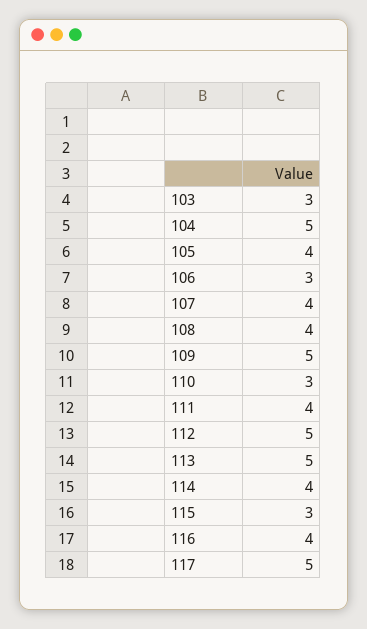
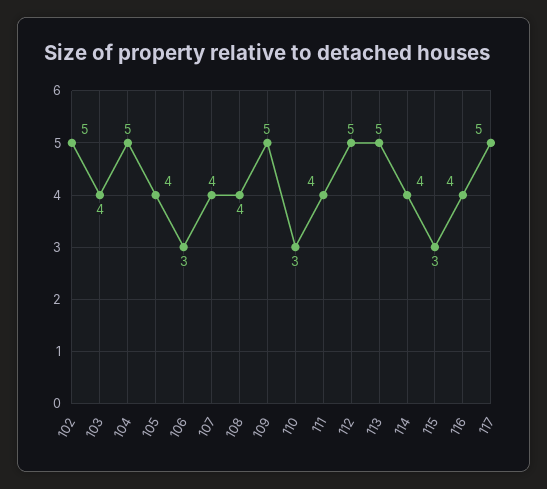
103: 3 -> 4
102: none -> 5

